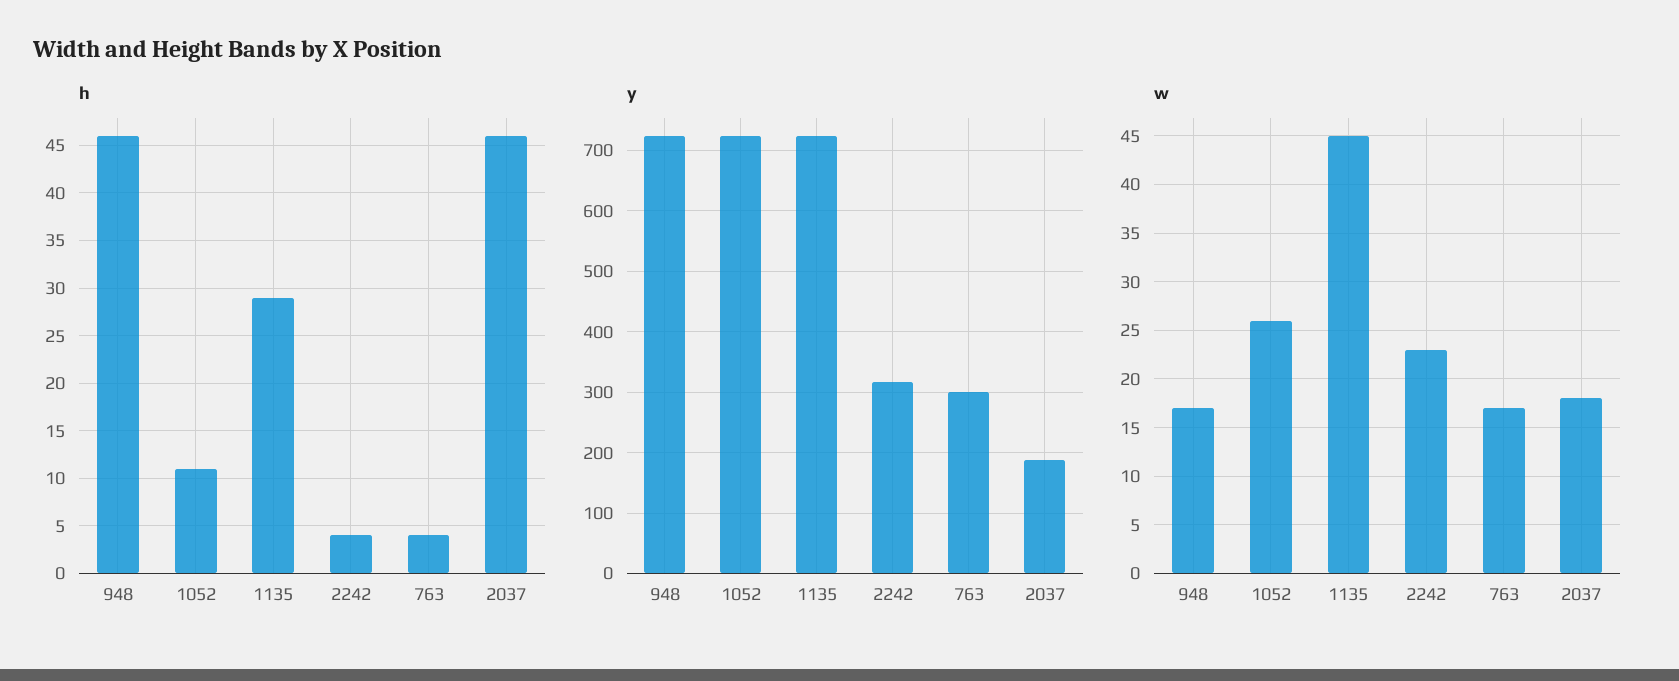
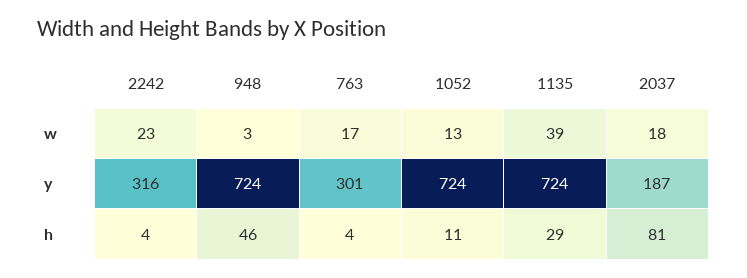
h, 2037: 46 -> 81
w, 948: 17 -> 3
w, 1052: 26 -> 13
w, 1135: 45 -> 39

